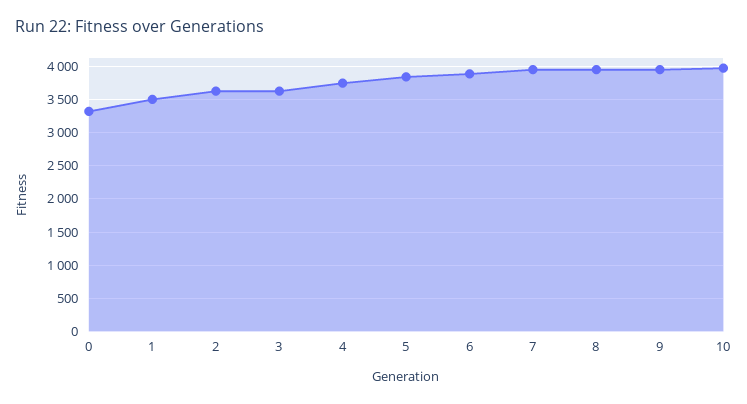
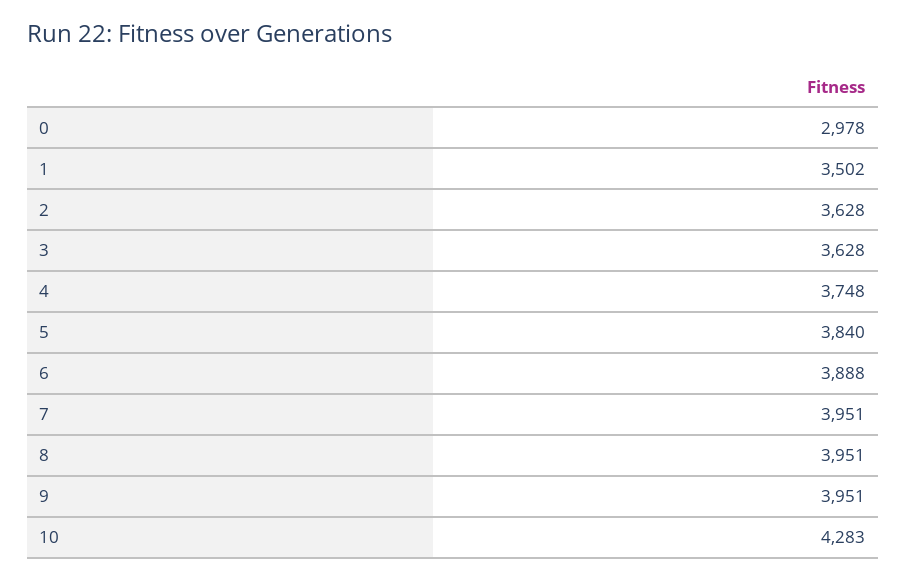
0: 3300 -> 2978
10: 4000 -> 4283

